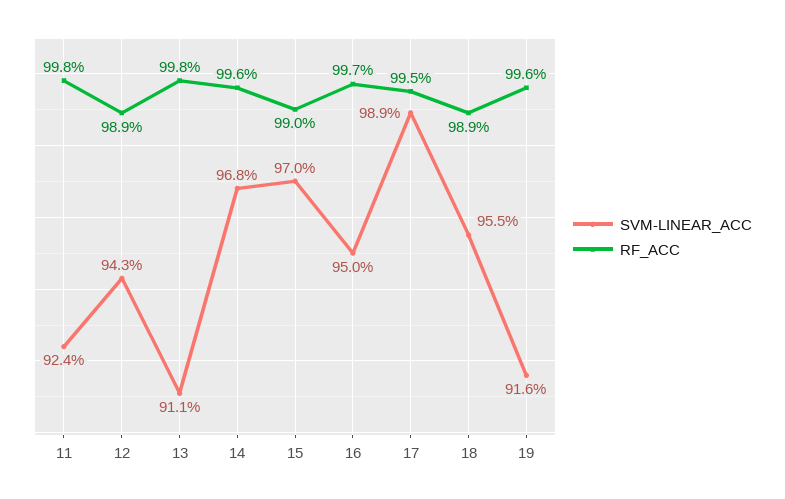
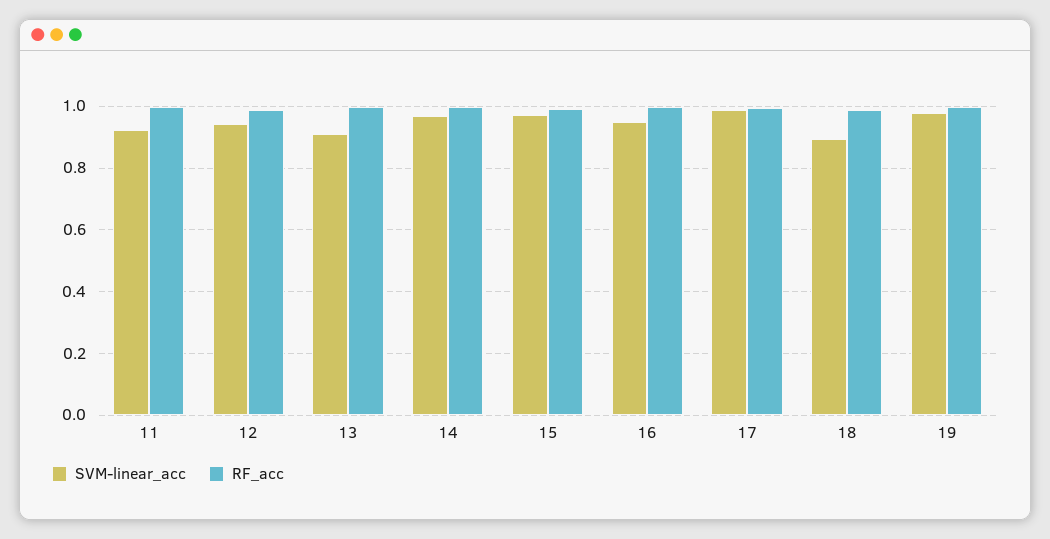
SVM-LINEAR_ACC, 18: 0.955 -> 0.9
SVM-LINEAR_ACC, 19: 0.916 -> 0.98

